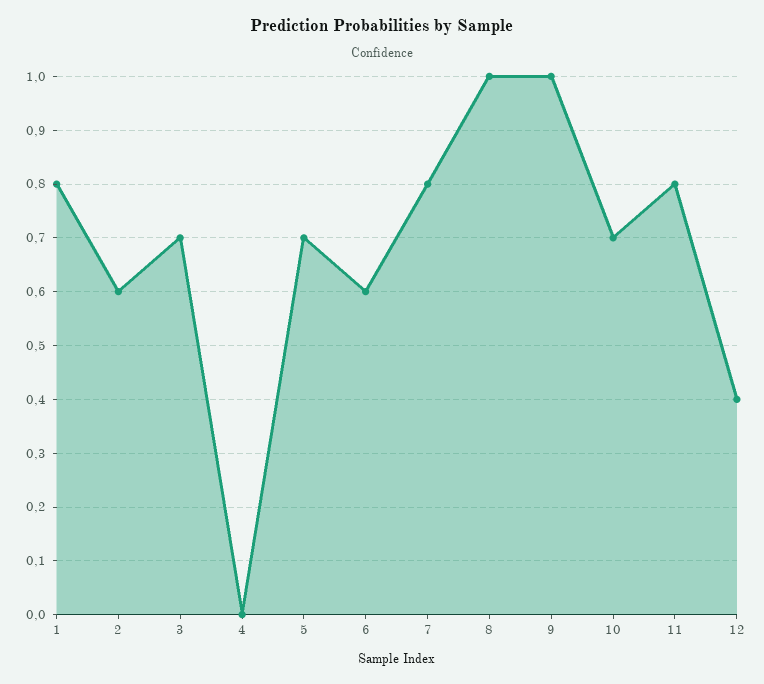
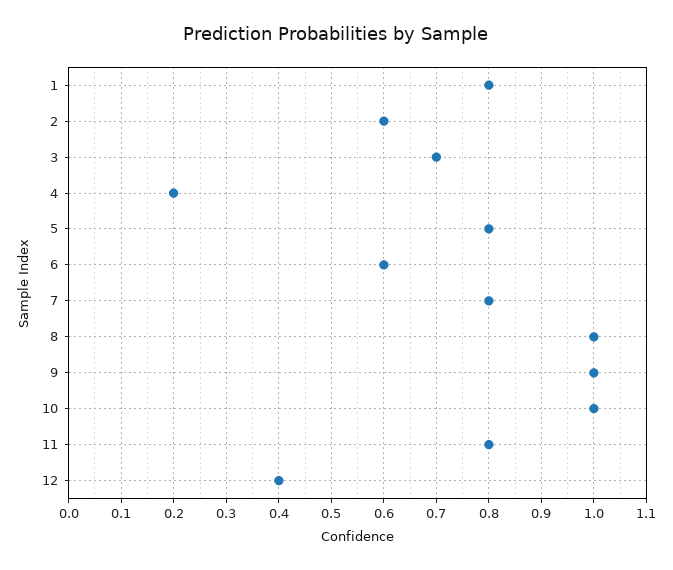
4: 0 -> 0.2
5: 0.7 -> 0.8
10: 0.7 -> 1

